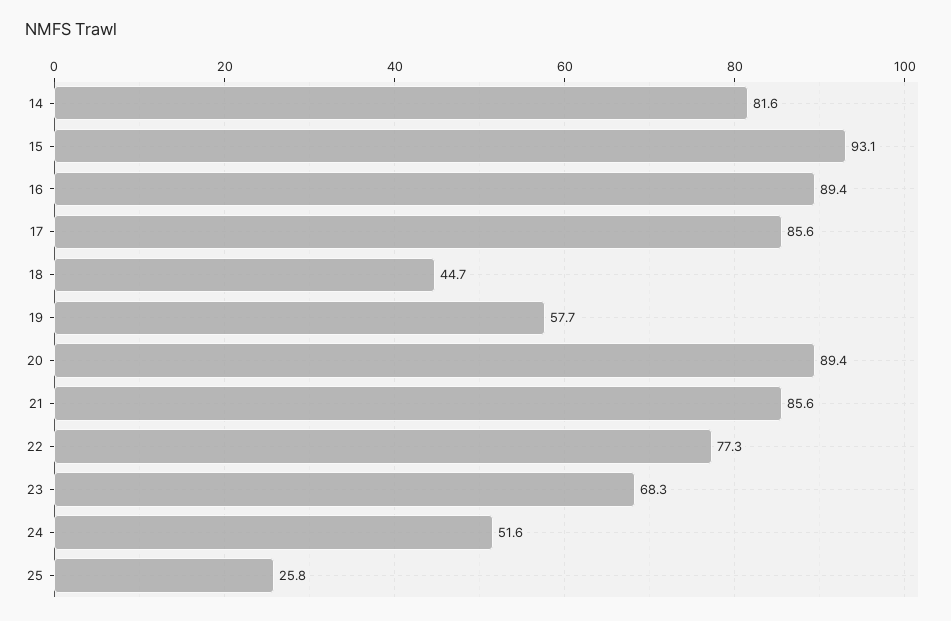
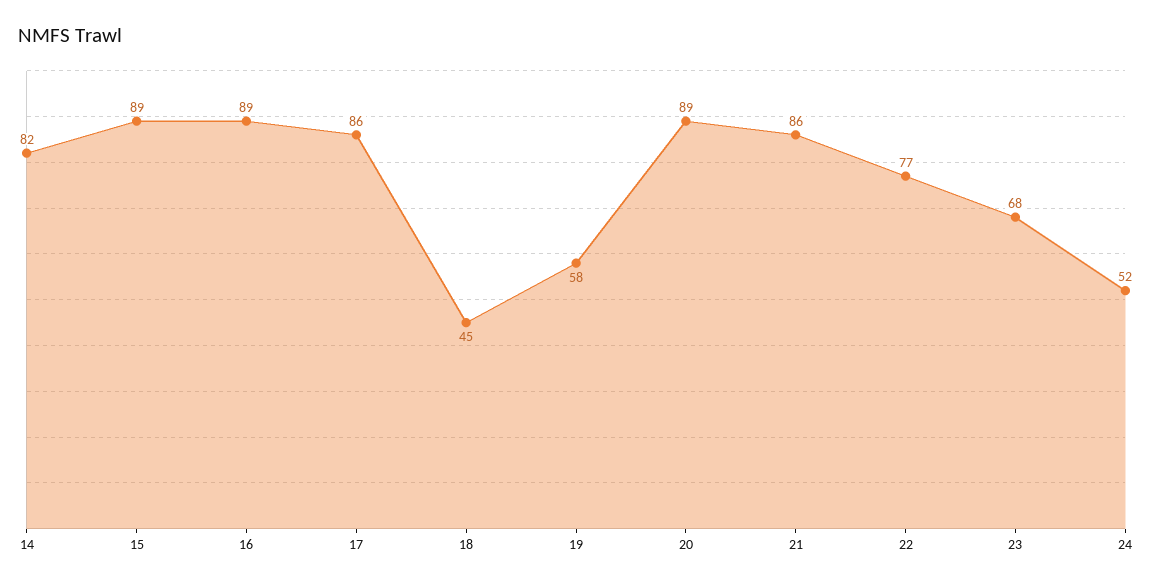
15: 93.1 -> 89
25: 25.8 -> none

